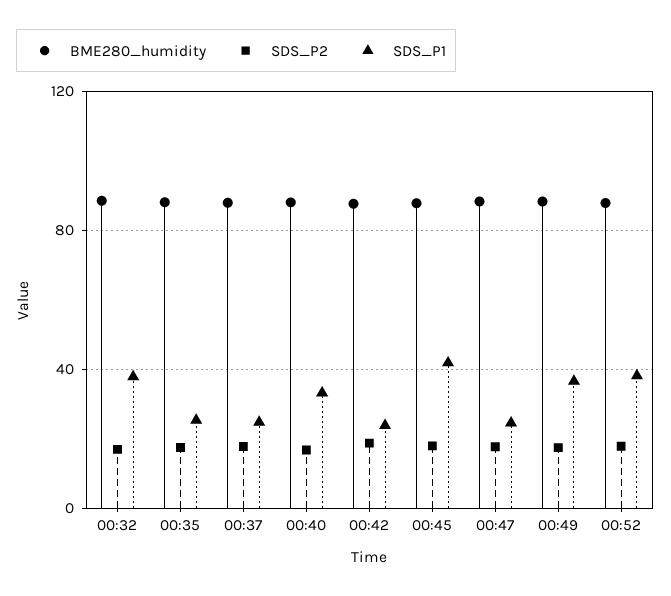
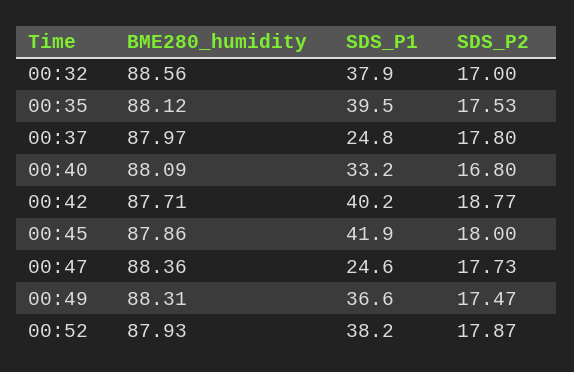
SDS_P1, 00:35: 25 -> 39.5
SDS_P1, 00:42: 25 -> 40.2

